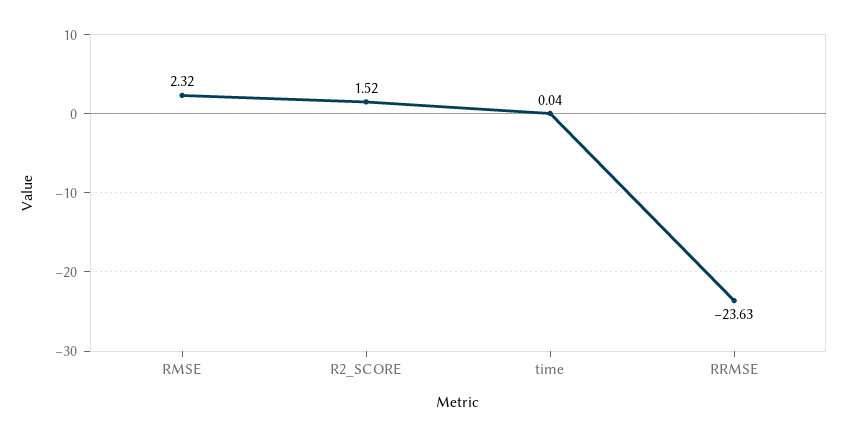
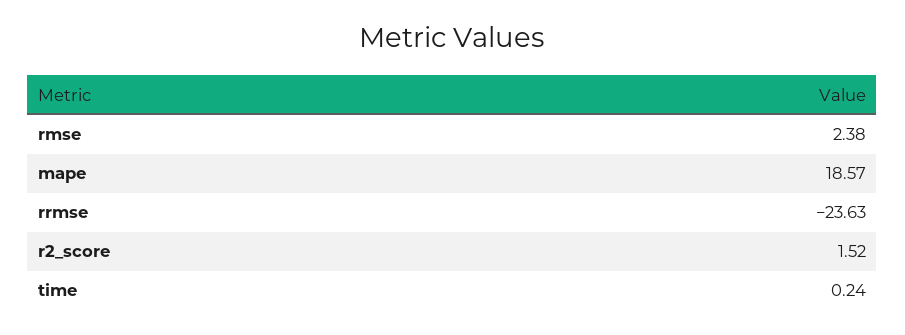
RMSE: 2.32 -> 2.38
time: 0.04 -> 0.24
mape: none -> 18.57

